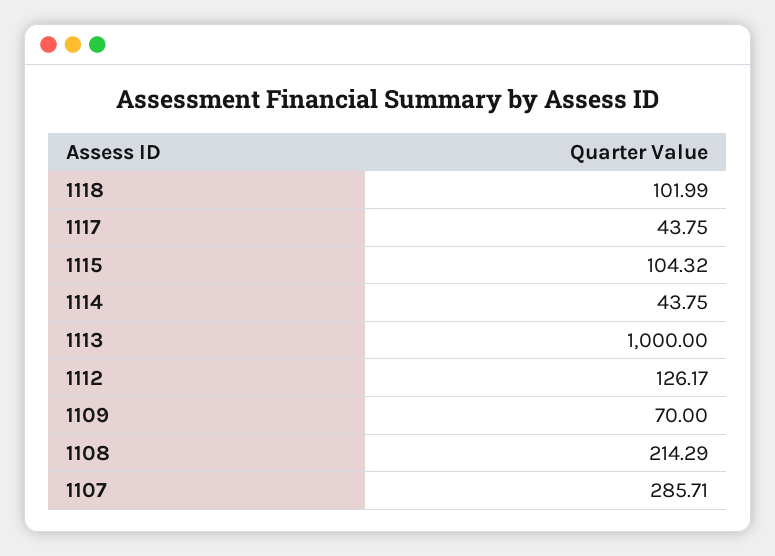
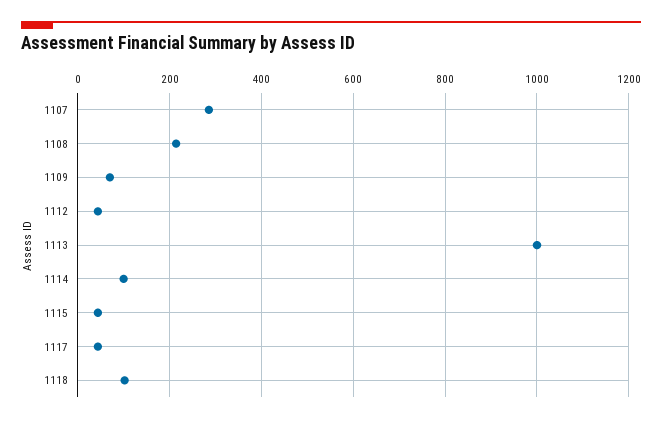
1115: 104.32 -> 40
1114: 43.75 -> 100
1112: 126.17 -> 40

